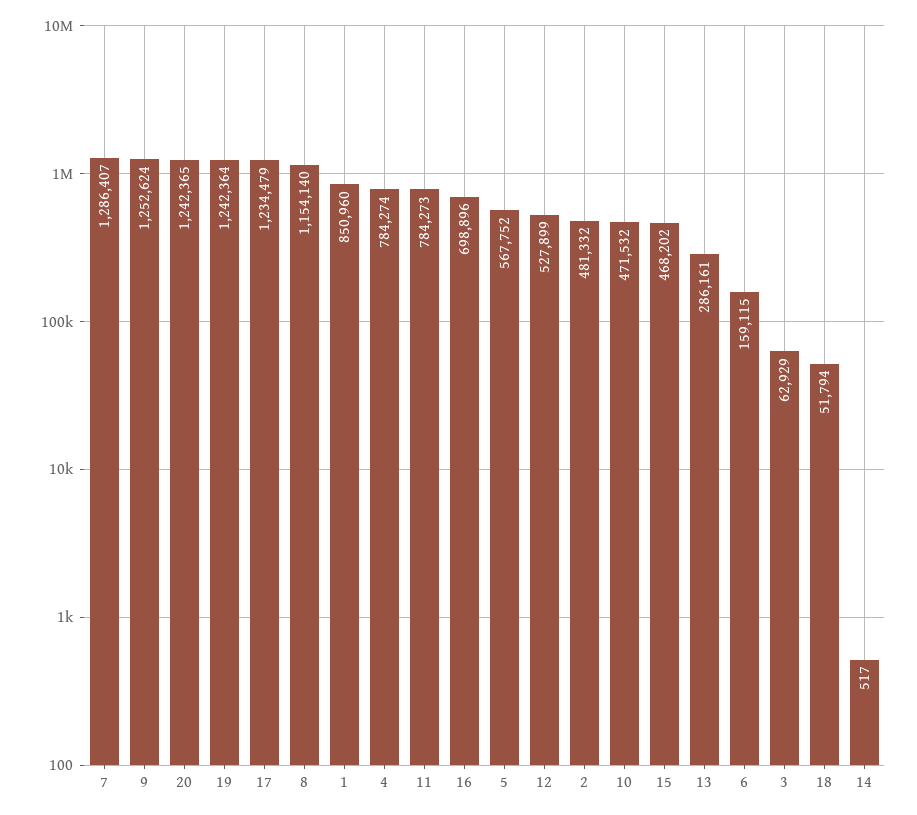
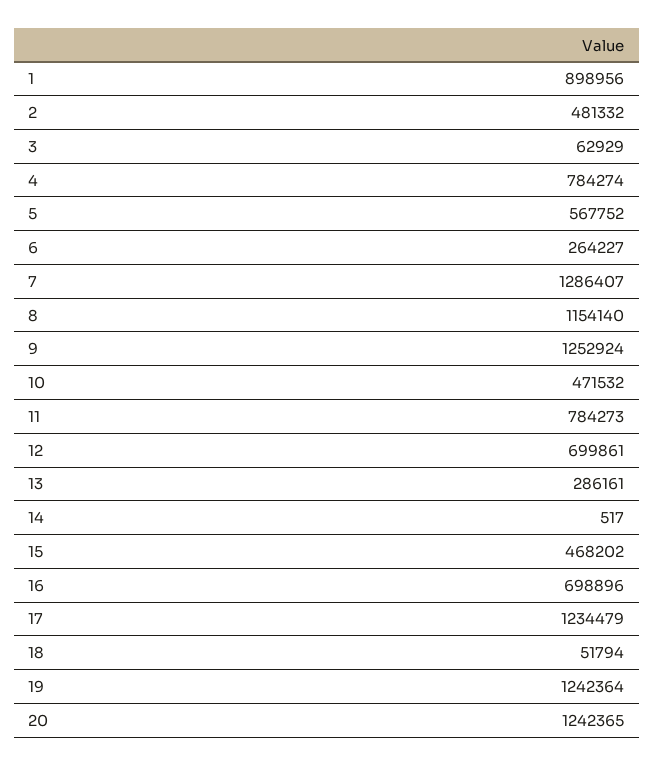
9: 1252624 -> 1252924
1: 850960 -> 898956
12: 527899 -> 699861
6: 159115 -> 264227

